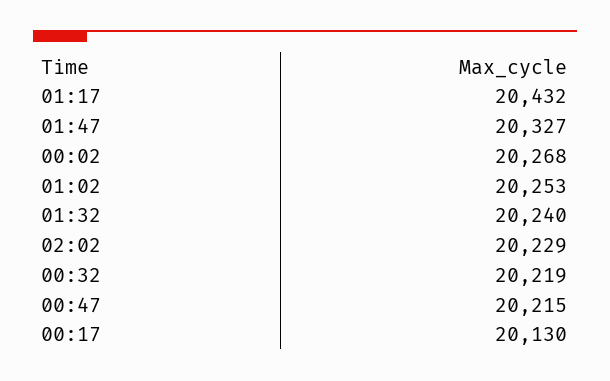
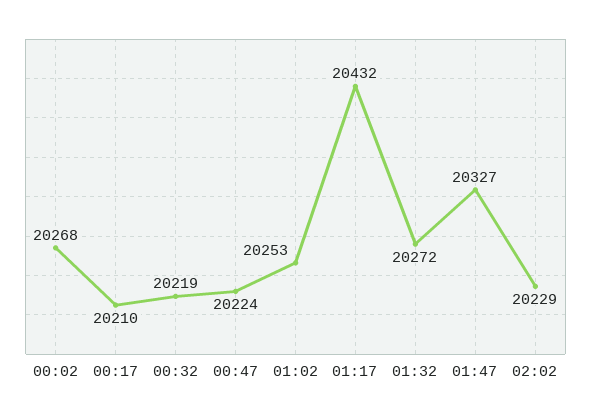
01:32: 20240 -> 20272
00:47: 20215 -> 20224
00:17: 20130 -> 20210

